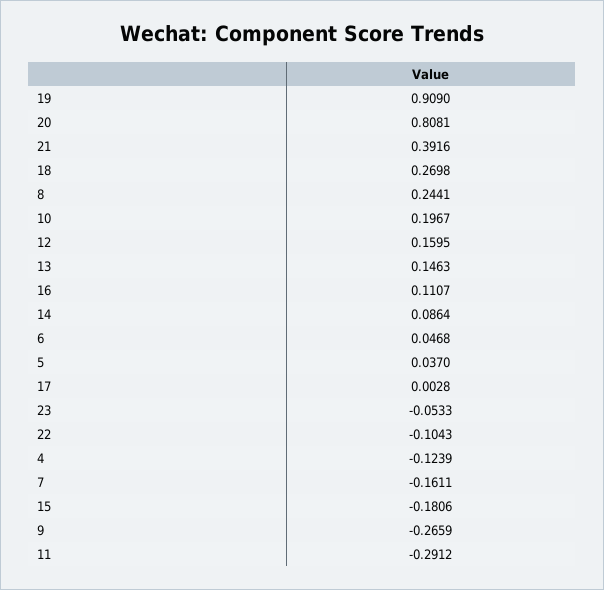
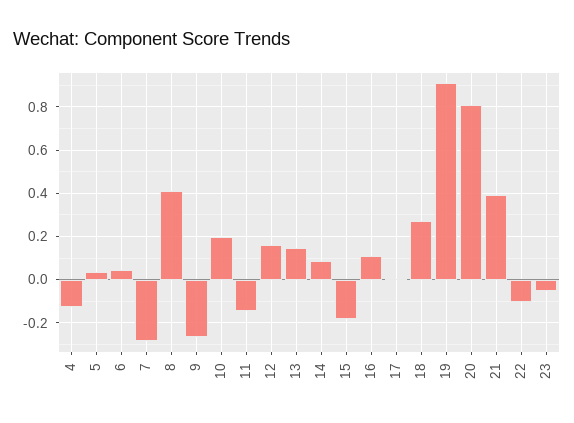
8: 0.2441 -> 0.4
7: -0.1611 -> -0.3
11: -0.2912 -> -0.15

